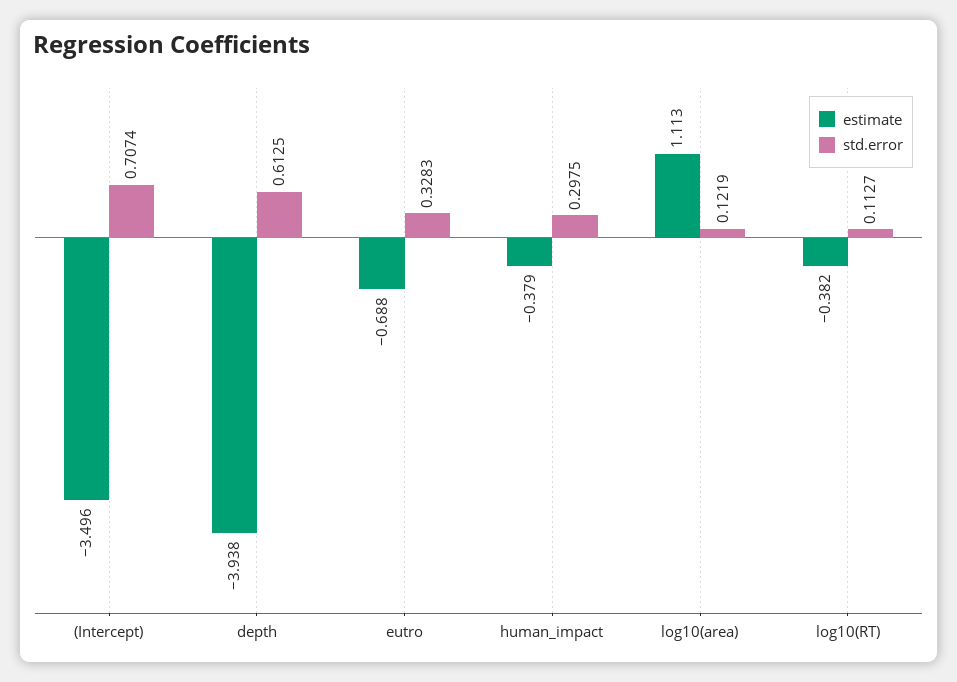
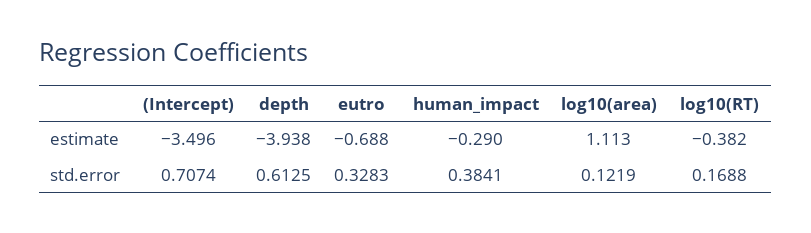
estimate, human_impact: -0.379 -> -0.29
std.error, human_impact: 0.2975 -> 0.3841
std.error, log10(RT): 0.1127 -> 0.1688

